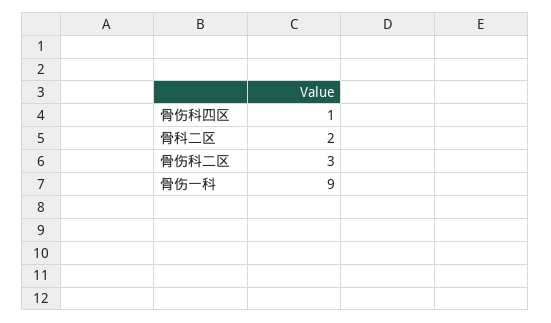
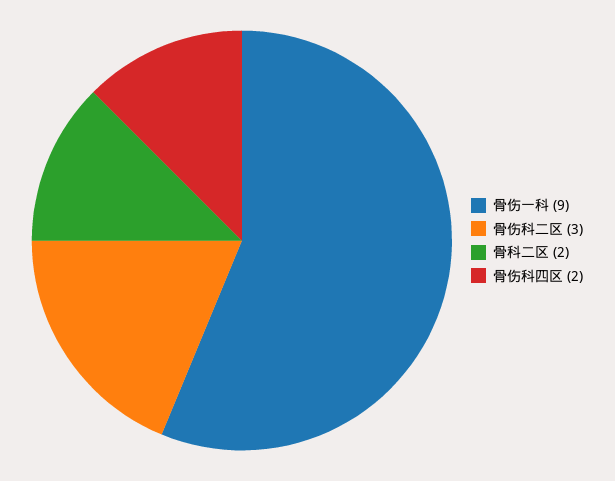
骨伤科四区: 1 -> 2

